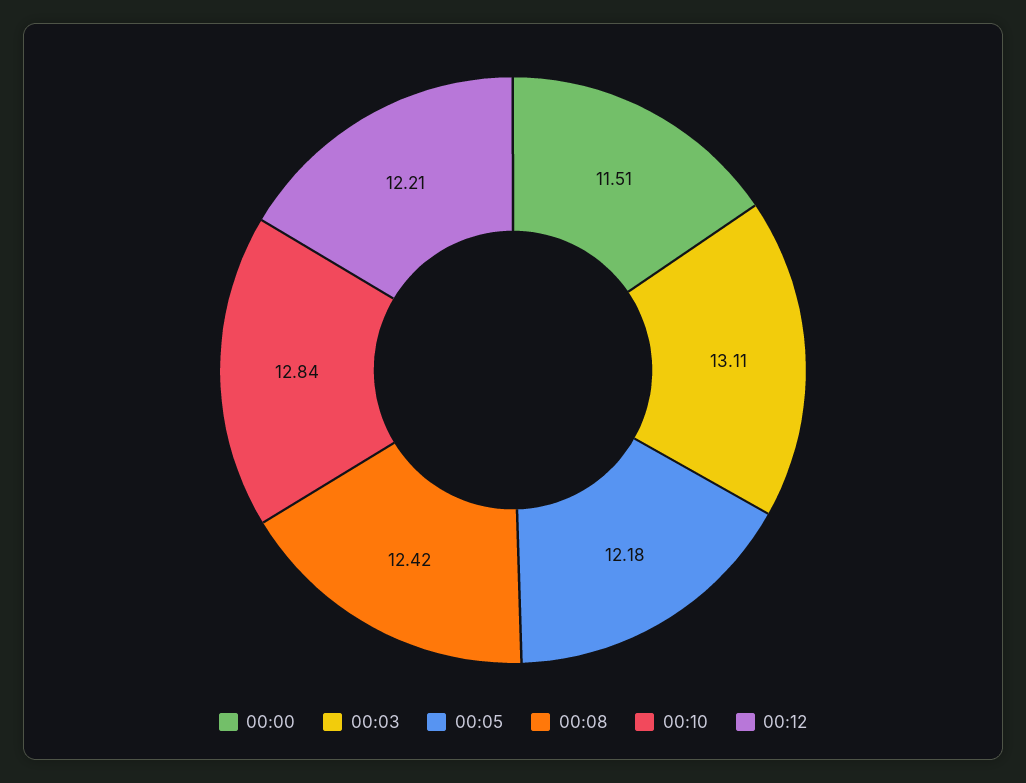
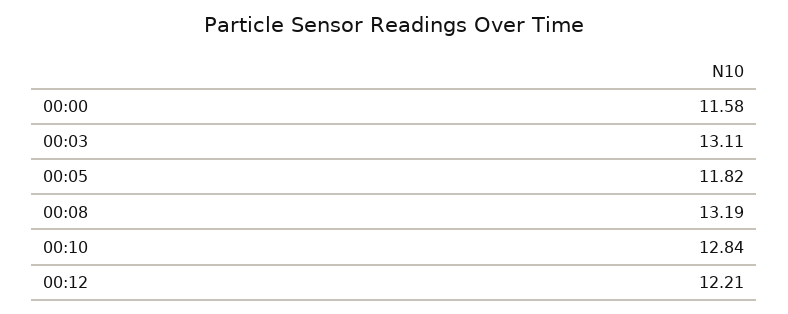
00:00: 11.51 -> 11.58
00:05: 12.18 -> 11.82
00:08: 12.42 -> 13.19

